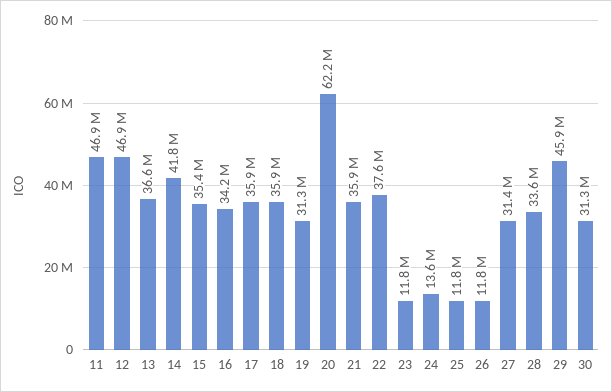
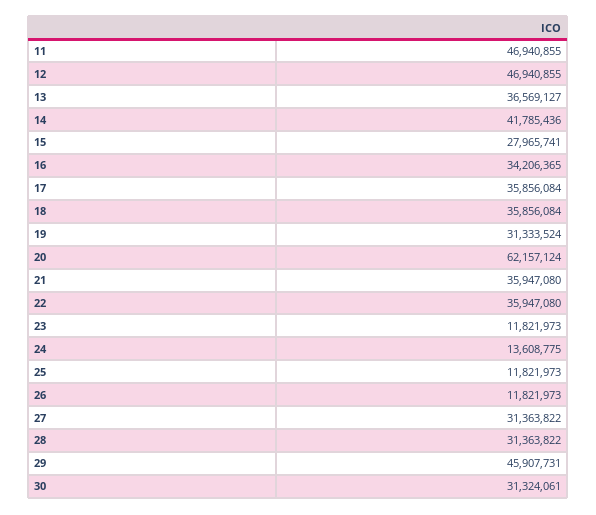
15: 35400000 -> 27965741
22: 37600000 -> 35947080
28: 33600000 -> 31363822

